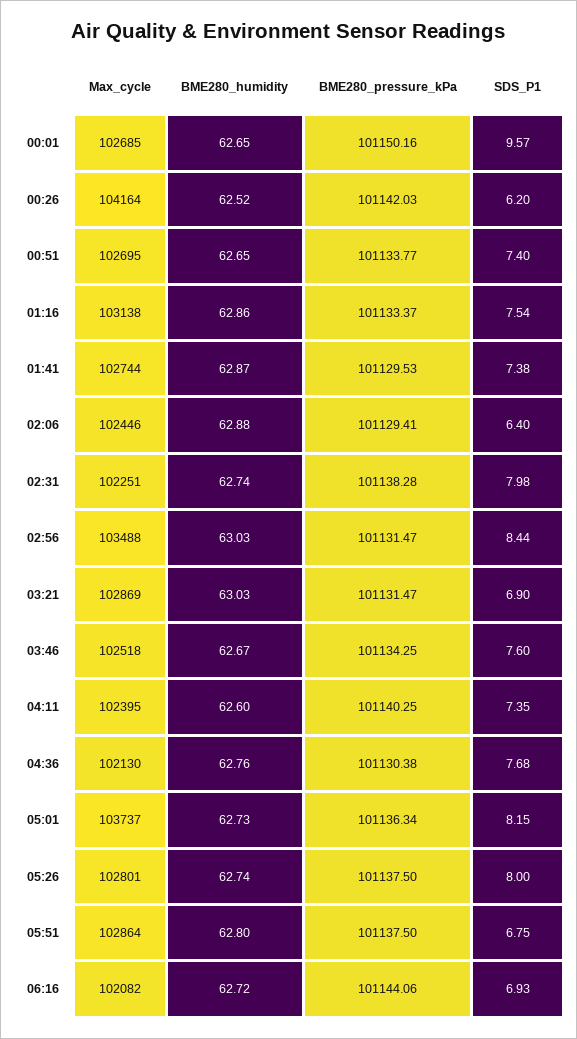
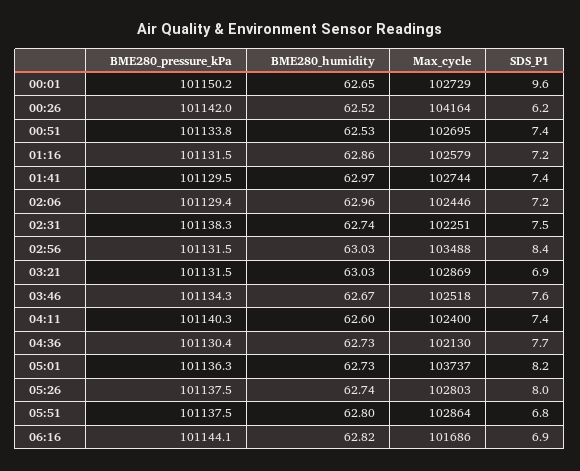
Max_cycle, 00:01: 102685 -> 102729
BME280_humidity, 00:51: 62.65 -> 62.53
Max_cycle, 01:16: 103138 -> 102579
BME280_pressure_kPa, 01:16: 101133.37 -> 101131.5
SDS_P1, 01:16: 7.54 -> 7.2
BME280_humidity, 01:41: 62.87 -> 62.97
BME280_humidity, 02:06: 62.88 -> 62.96
SDS_P1, 02:06: 6.4 -> 7.2
SDS_P1, 02:31: 7.98 -> 7.5
Max_cycle, 04:11: 102395 -> 102400
BME280_humidity, 04:36: 62.76 -> 62.73
Max_cycle, 05:26: 102801 -> 102803
Max_cycle, 06:16: 102082 -> 101686
BME280_humidity, 06:16: 62.72 -> 62.82

